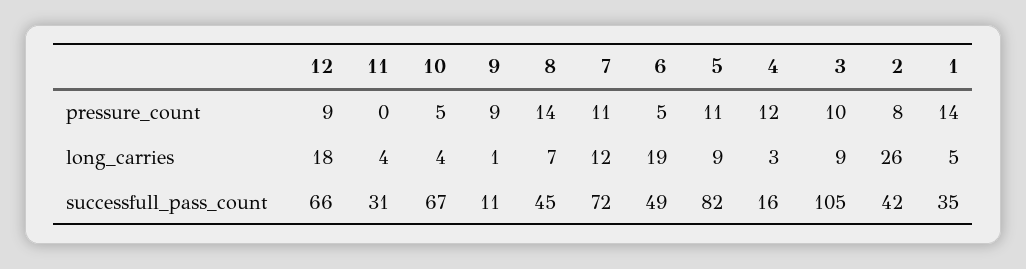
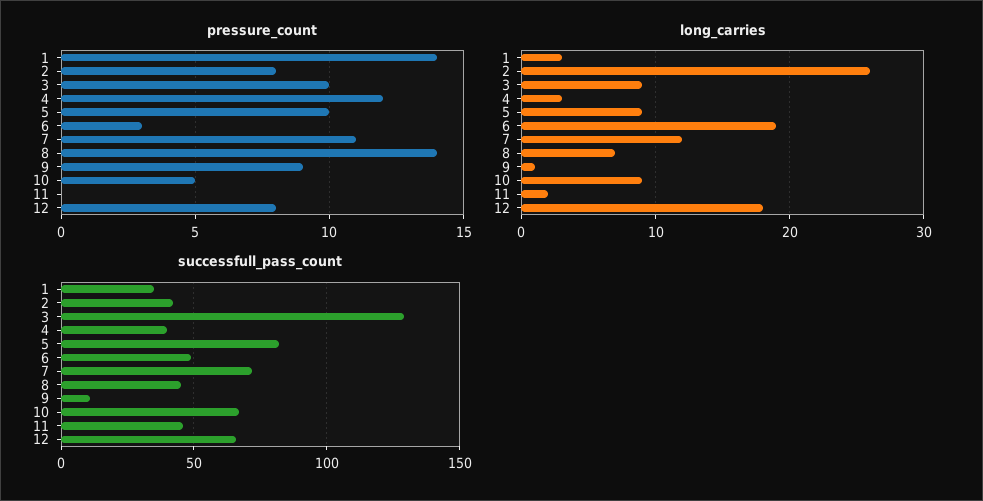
pressure_count, 12: 9 -> 8
pressure_count, 6: 5 -> 3
pressure_count, 5: 11 -> 10
long_carries, 11: 4 -> 2
long_carries, 10: 4 -> 9
long_carries, 1: 5 -> 3
successfull_pass_count, 11: 31 -> 45
successfull_pass_count, 4: 16 -> 40
successfull_pass_count, 3: 105 -> 130

